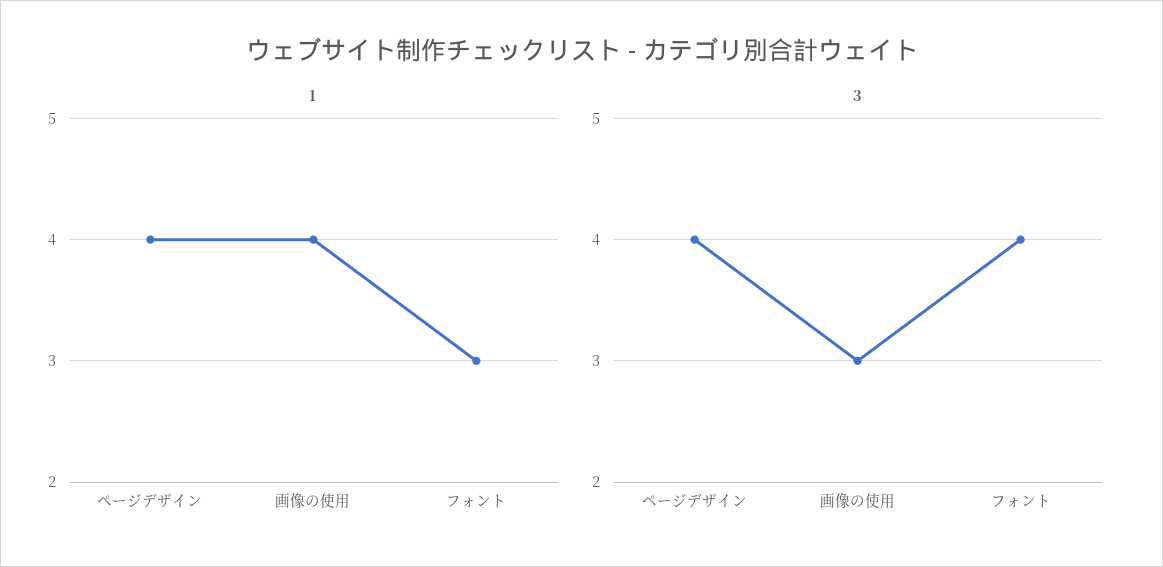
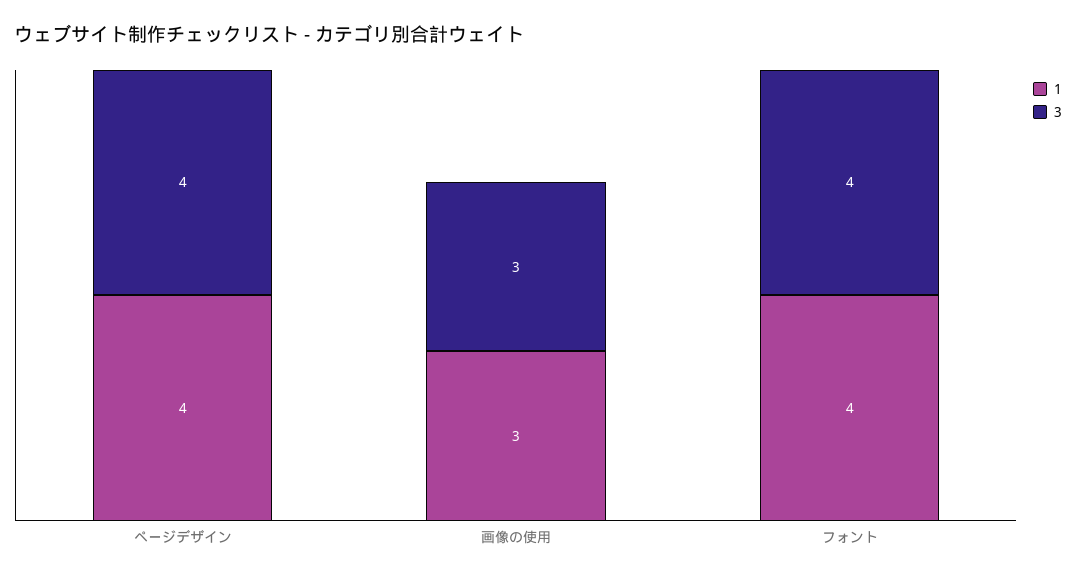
1, 画像の使用: 4 -> 3
1, フォント: 3 -> 4

